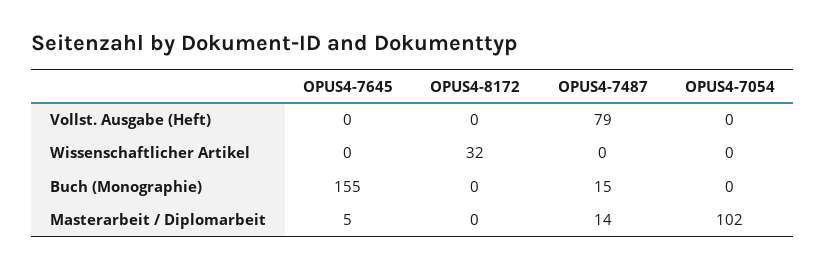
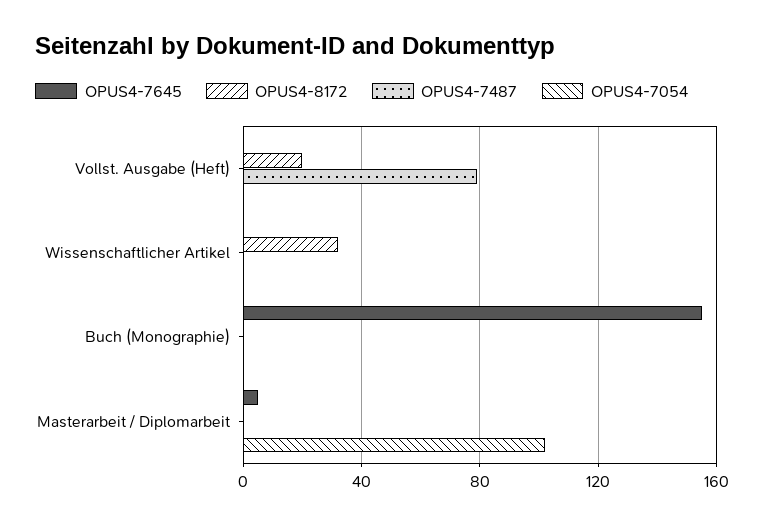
OPUS4-8172, Vollst. Ausgabe (Heft): 0 -> 20
OPUS4-7487, Buch (Monographie): 15 -> 0
OPUS4-7487, Masterarbeit / Diplomarbeit: 14 -> 0

